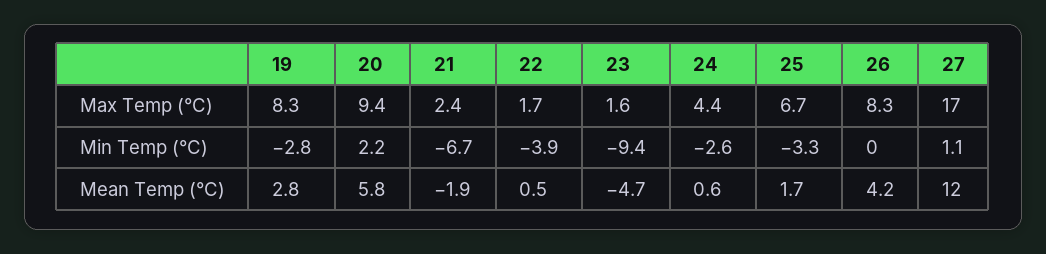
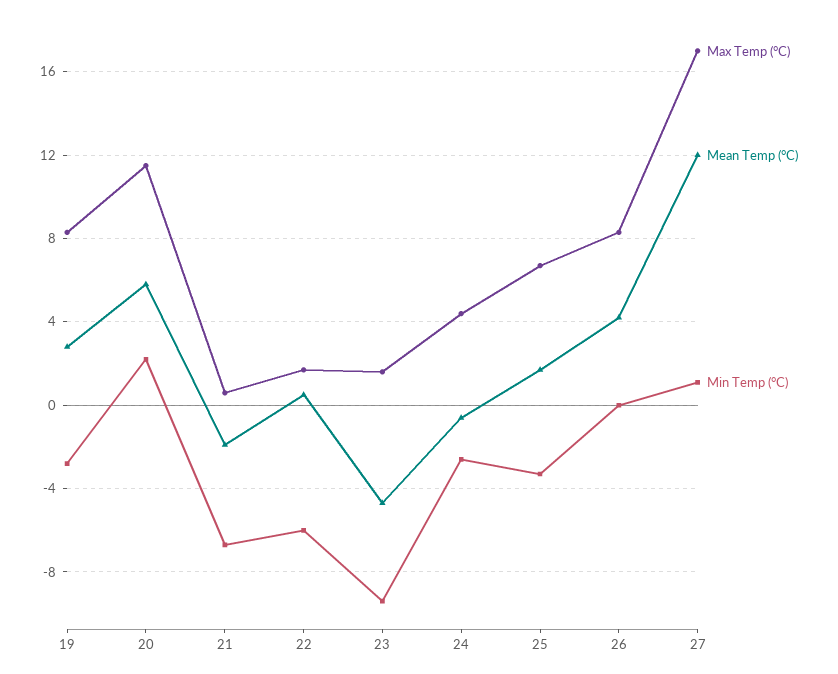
Max Temp (°C), 20: 9.4 -> 11.5
Max Temp (°C), 21: 2.4 -> 0.5
Min Temp (°C), 22: -3.9 -> -6
Mean Temp (°C), 24: 0.6 -> -0.5

